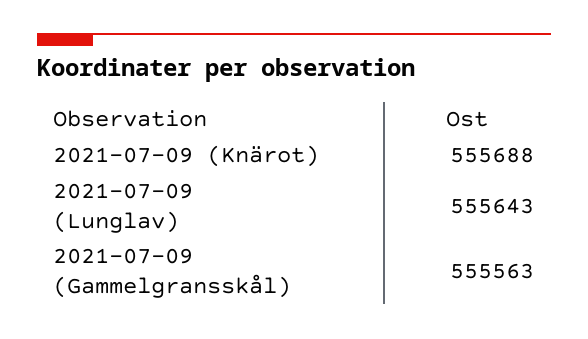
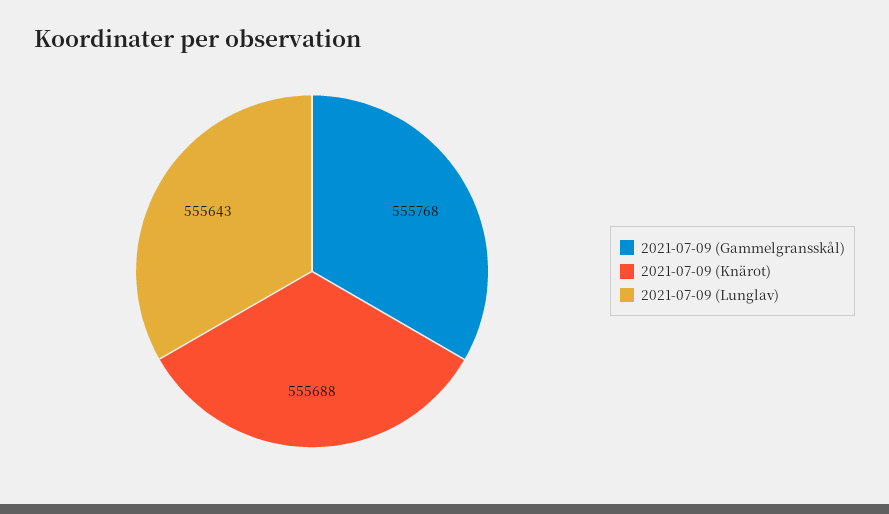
2021-07-09 (Gammelgransskål): 555563 -> 555768

